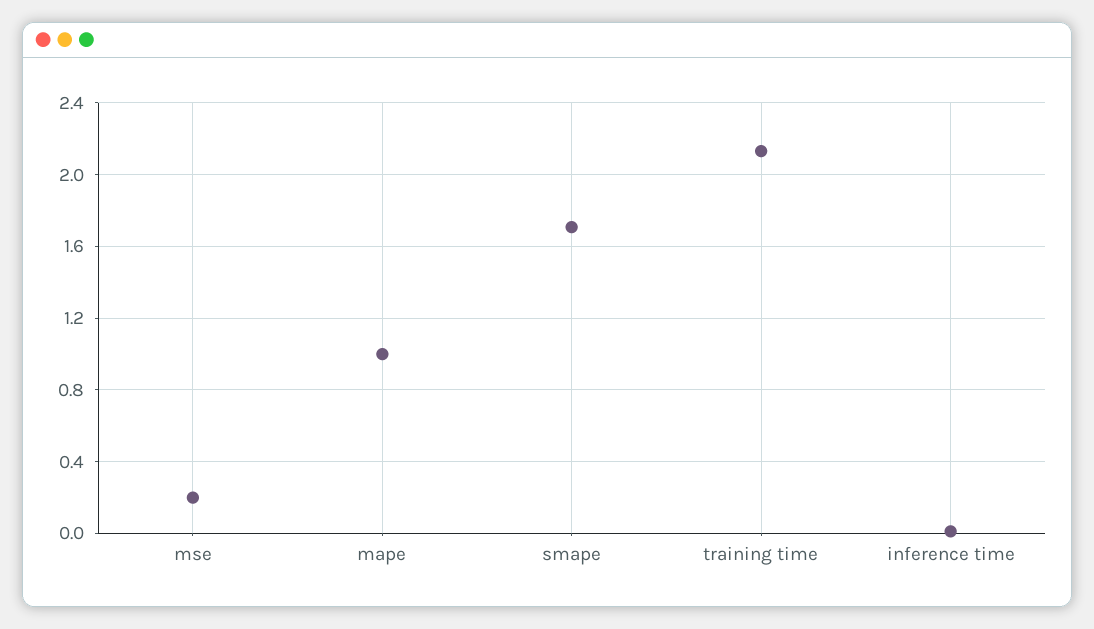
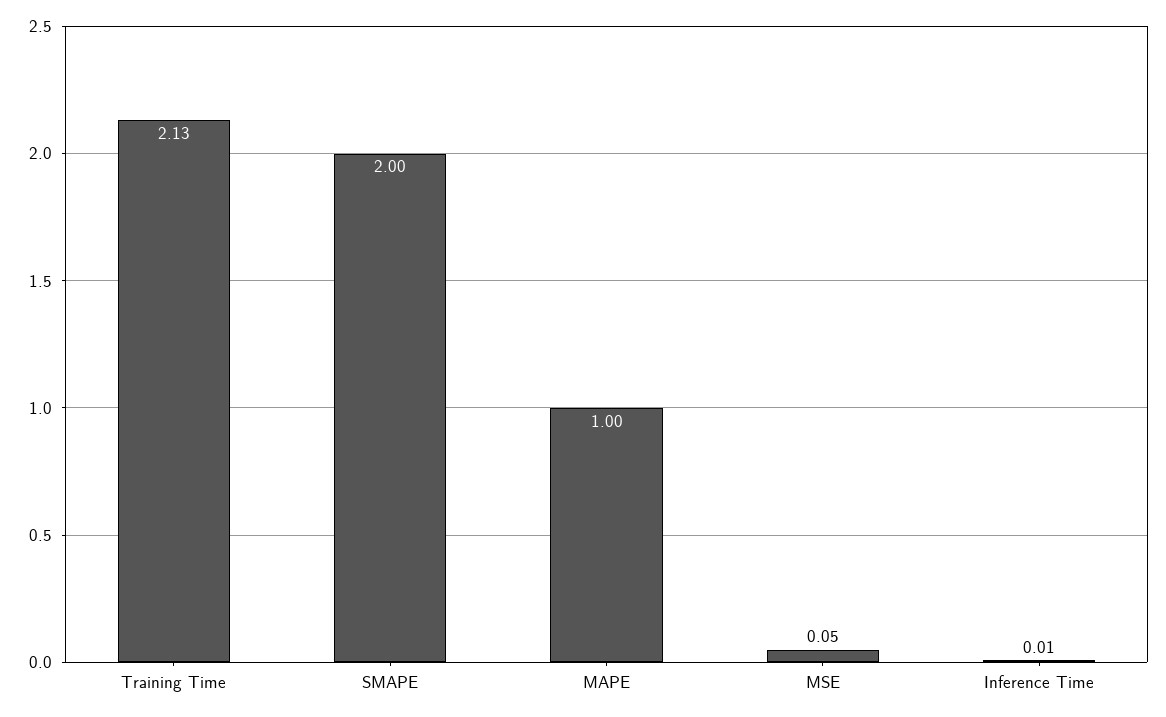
mse: 0.2 -> 0.05
smape: 1.7 -> 2

